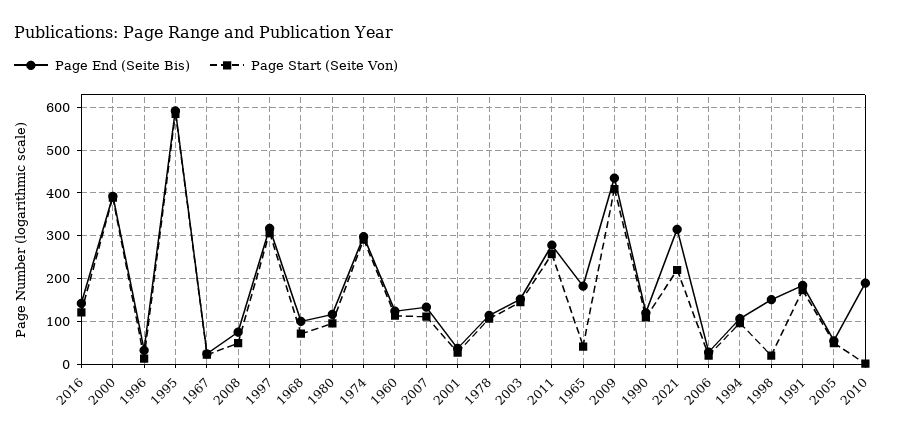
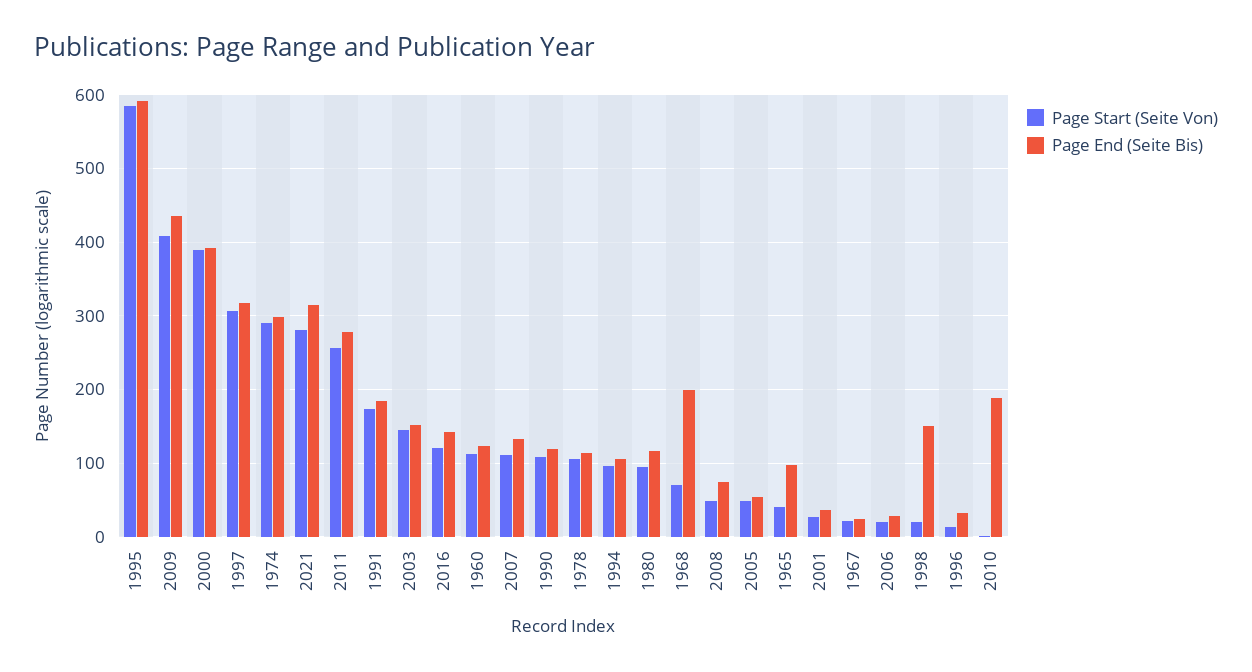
Page End (Seite Bis), 1968: 100 -> 200
Page End (Seite Bis), 1965: 180 -> 100
Page Start (Seite Von), 2021: 220 -> 280

